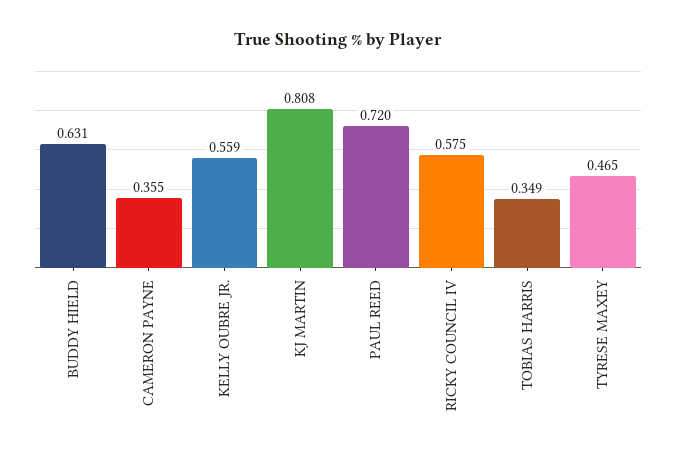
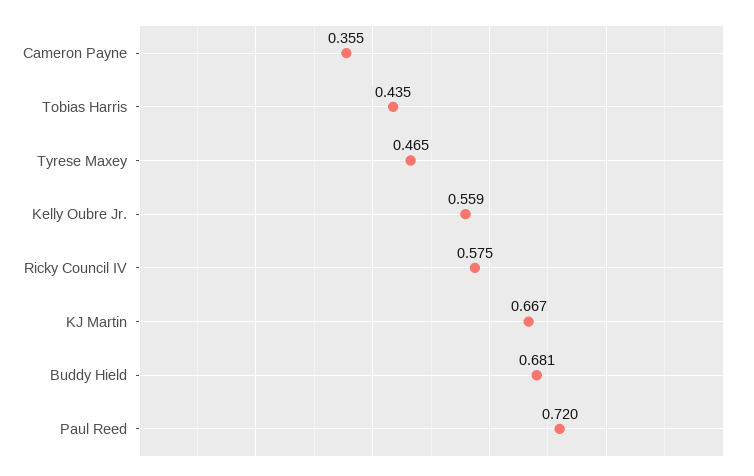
BUDDY HIELD: 0.631 -> 0.681
KJ MARTIN: 0.808 -> 0.667
TOBIAS HARRIS: 0.349 -> 0.435

